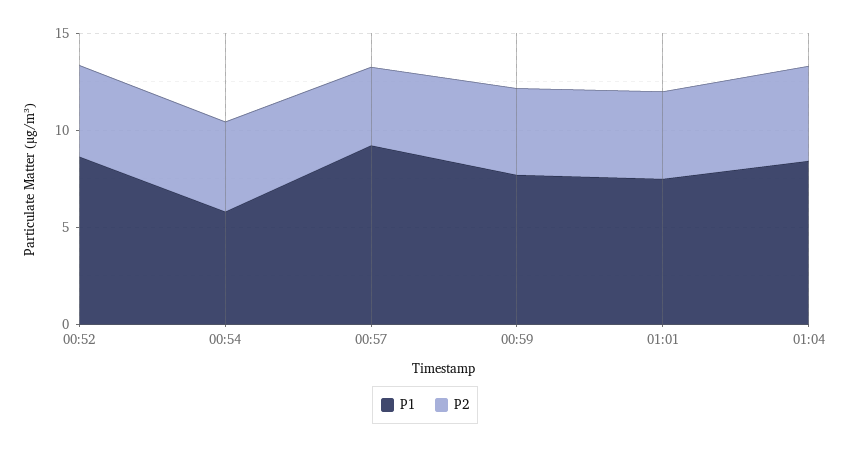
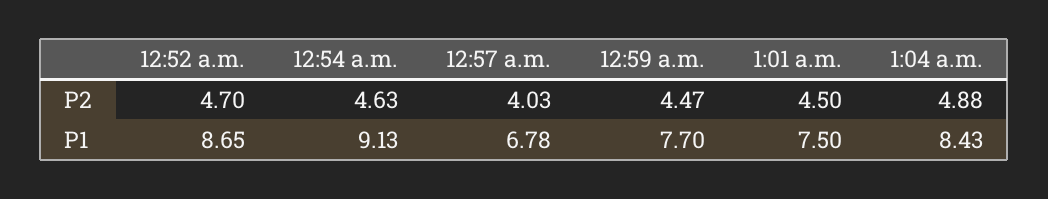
P1, 00:54: 6 -> 9.13
P1, 00:57: 9 -> 6.78

